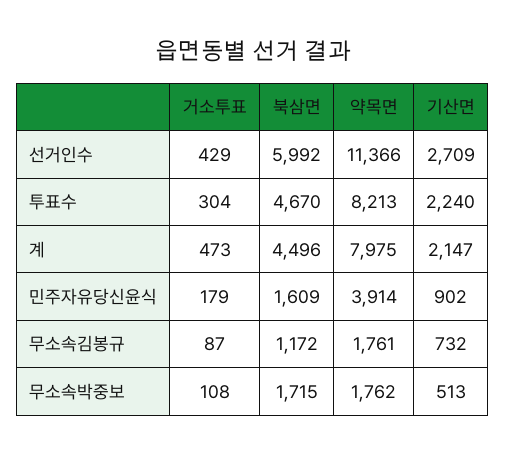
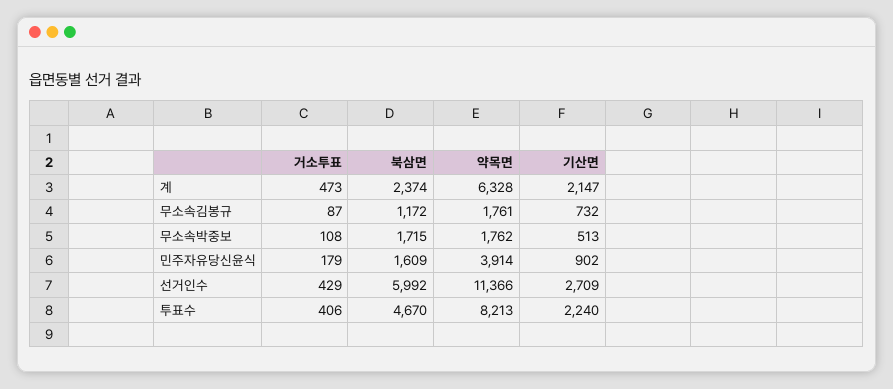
거소투표, 투표수: 304 -> 406
북삼면, 계: 4496 -> 2374
약목면, 계: 7975 -> 6328

